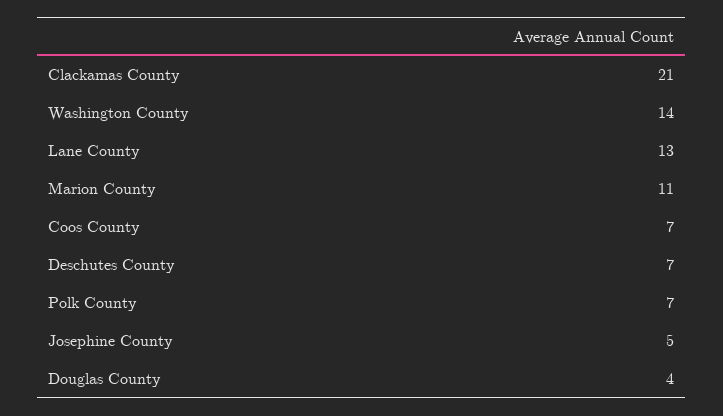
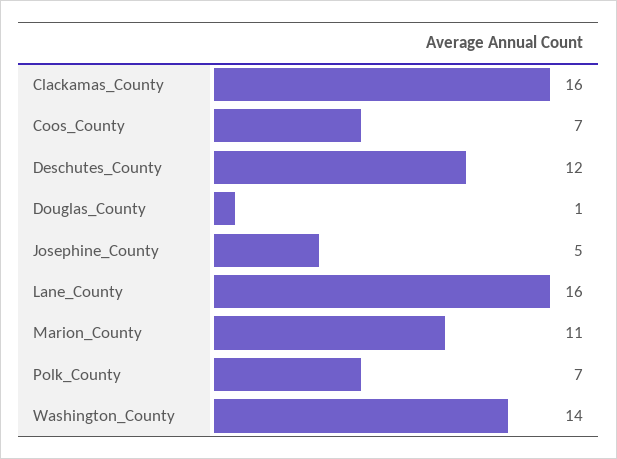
Clackamas County: 21 -> 16
Lane County: 13 -> 16
Deschutes County: 7 -> 12
Douglas County: 4 -> 1

